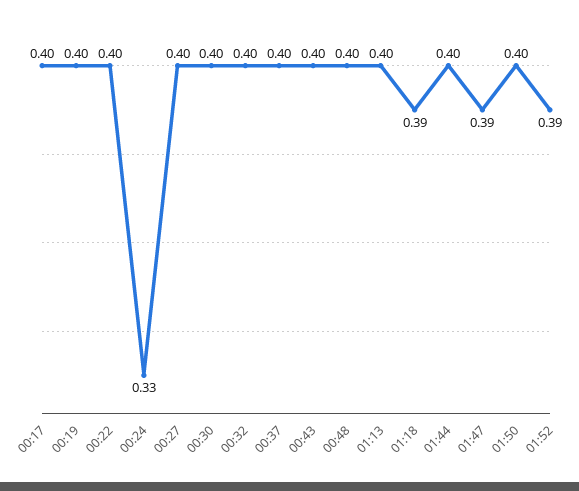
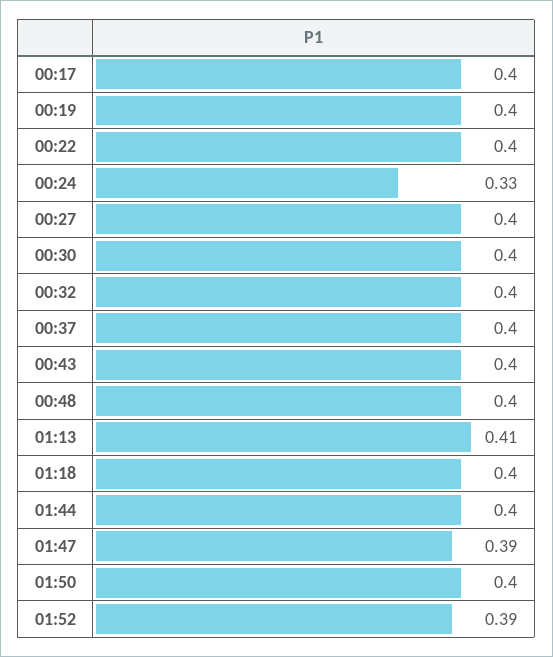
01:13: 0.4 -> 0.41
01:18: 0.39 -> 0.4

